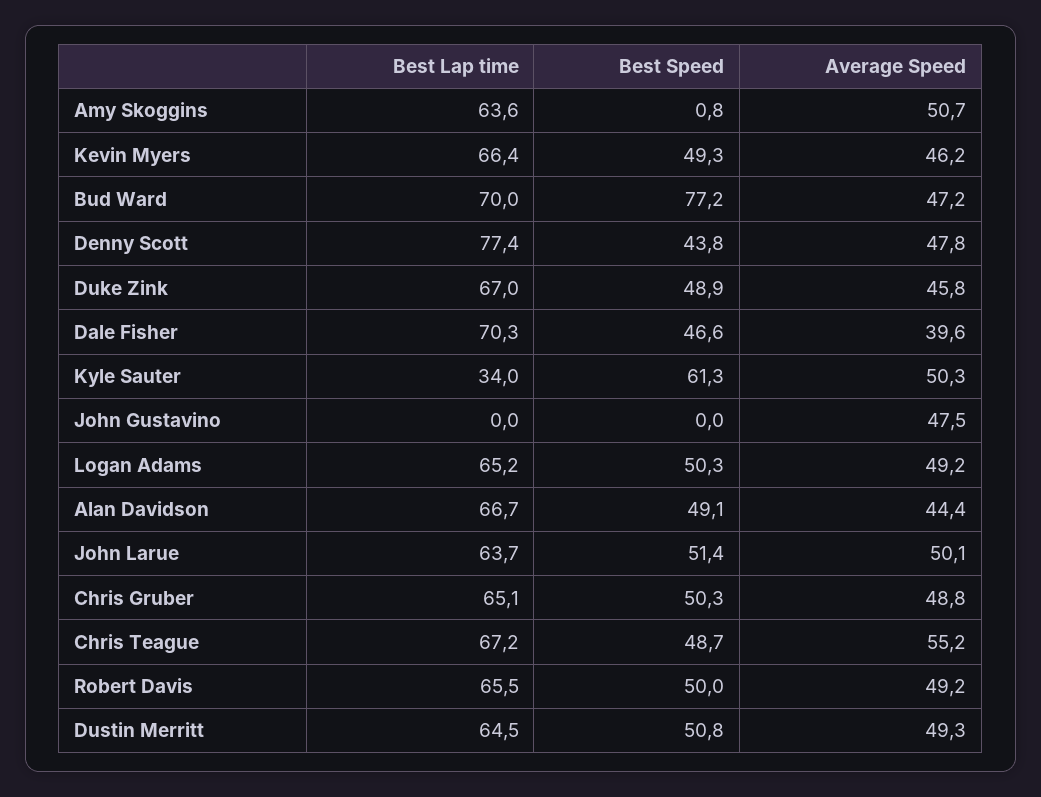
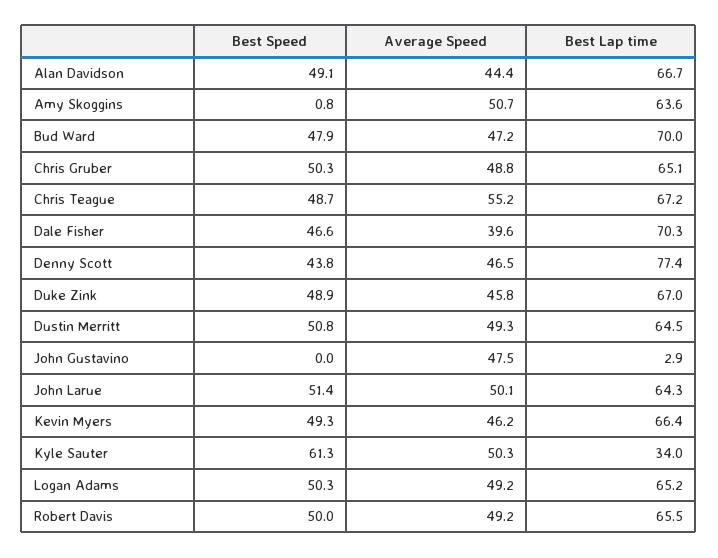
Best Speed, Bud Ward: 77.2 -> 47.9
Average Speed, Denny Scott: 47.8 -> 46.5
Best Lap time, John Gustavino: 0 -> 2.9
Best Lap time, John Larue: 63.7 -> 64.3

